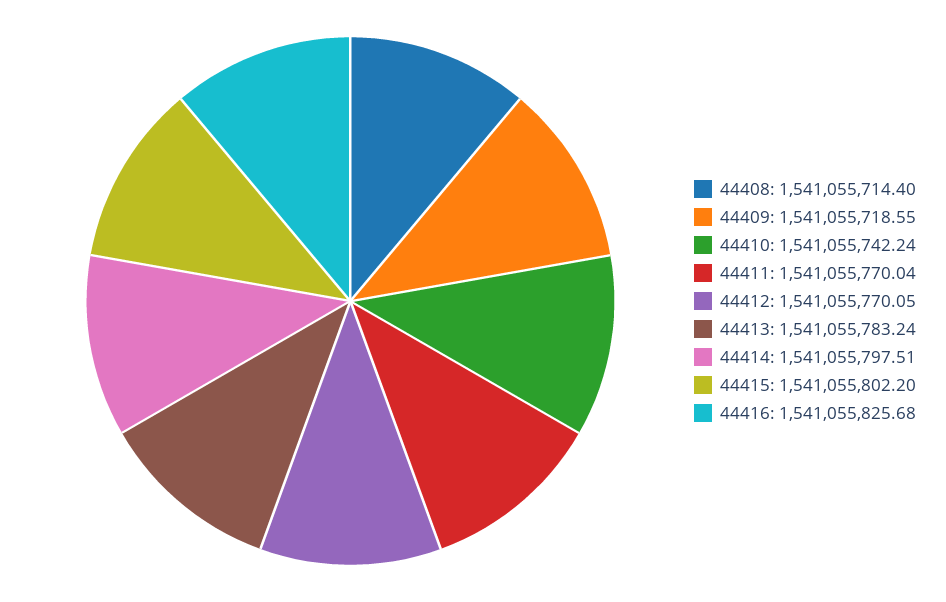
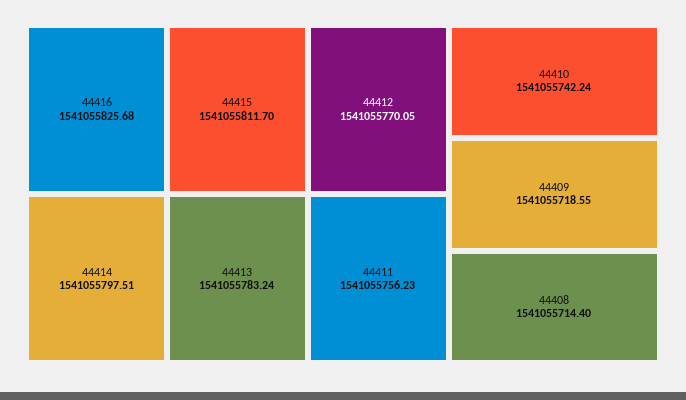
44411: 1541055770.04 -> 1541055756.23
44415: 1541055802.2 -> 1541055811.7

